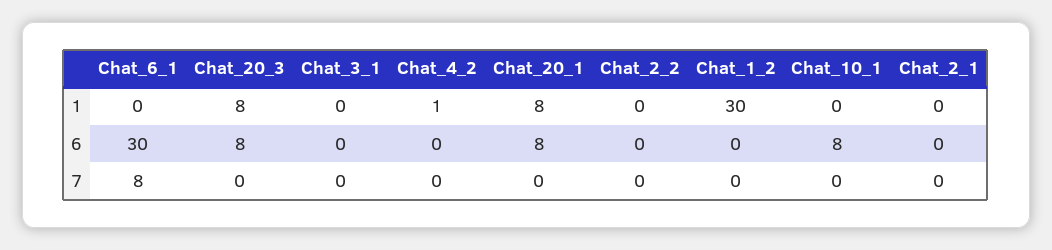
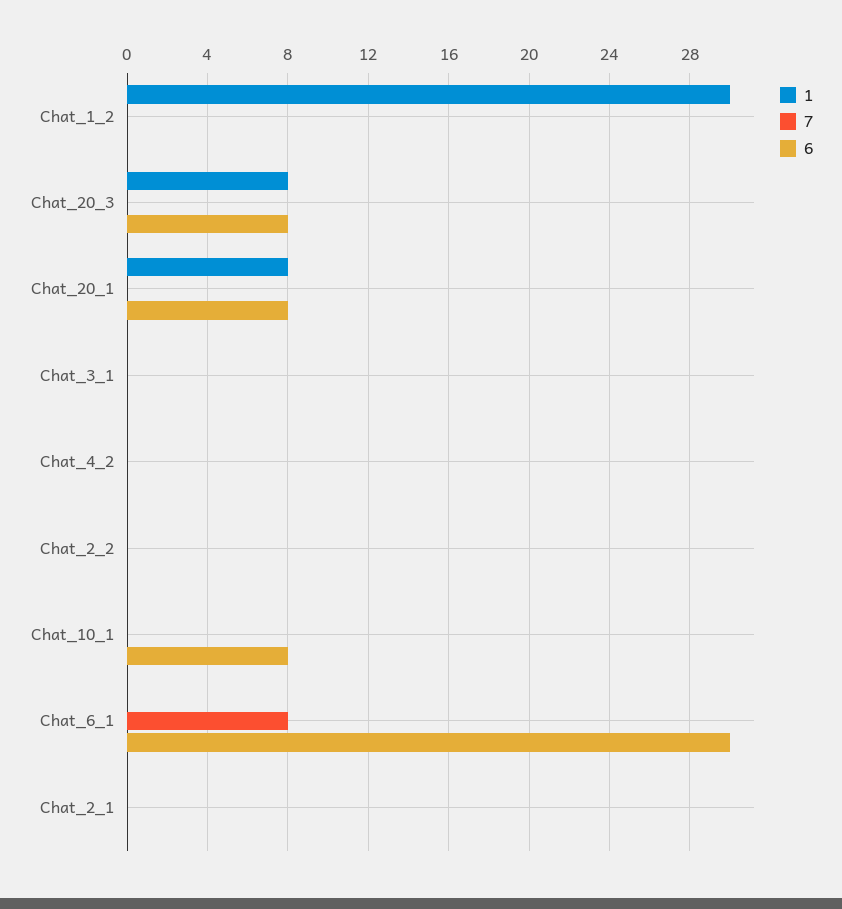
1, Chat_4_2: 1 -> 0

